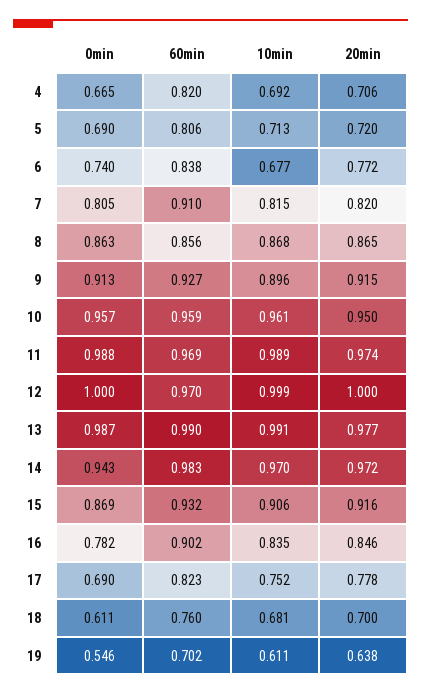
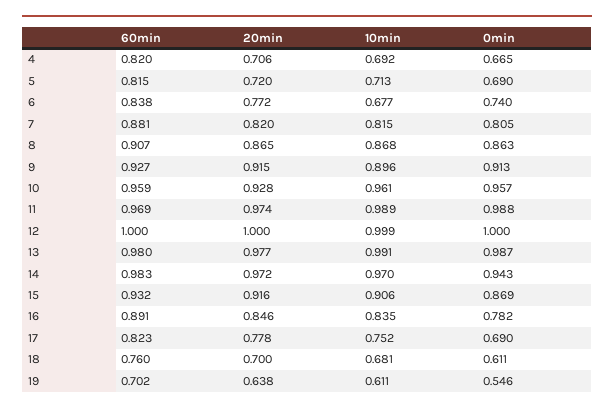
60min, 5: 0.806 -> 0.815
60min, 7: 0.91 -> 0.881
60min, 8: 0.856 -> 0.907
20min, 10: 0.95 -> 0.928
60min, 12: 0.97 -> 1
60min, 13: 0.99 -> 0.98
60min, 16: 0.902 -> 0.891

